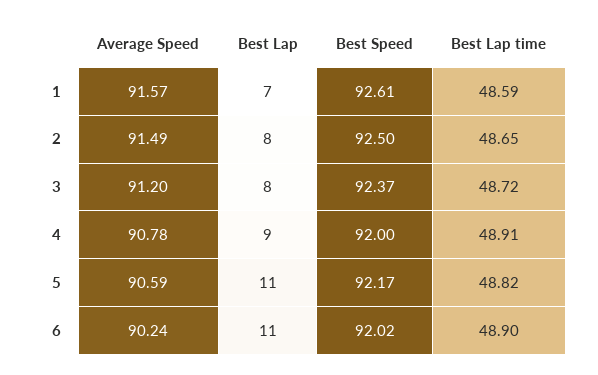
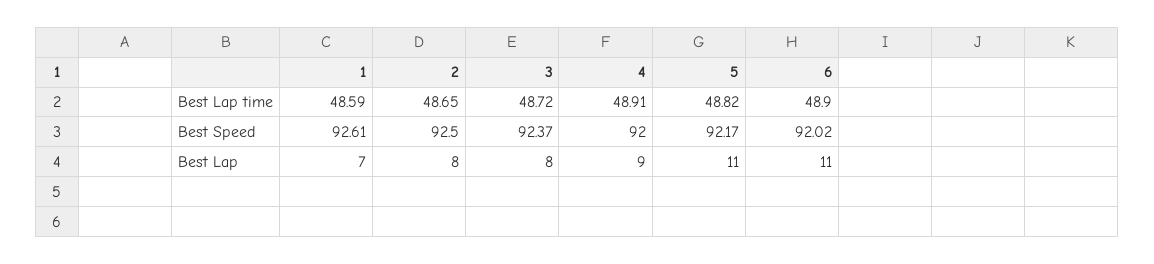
Average Speed, 1: 91.57 -> none
Average Speed, 2: 91.49 -> none
Average Speed, 3: 91.2 -> none
Average Speed, 4: 90.78 -> none
Average Speed, 5: 90.59 -> none
Average Speed, 6: 90.24 -> none

